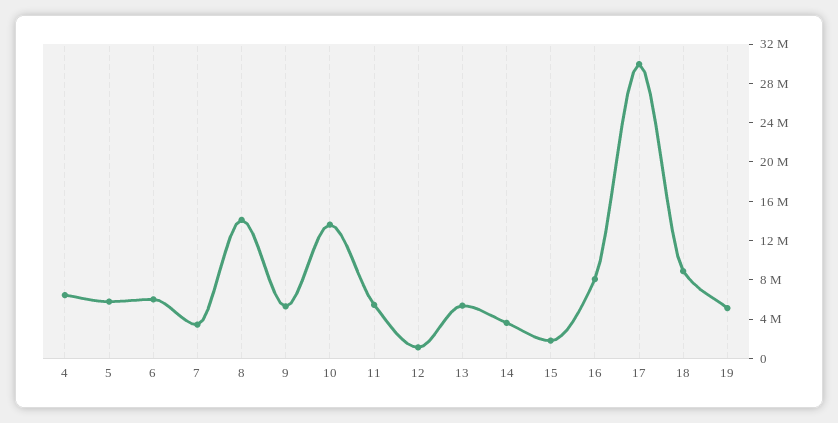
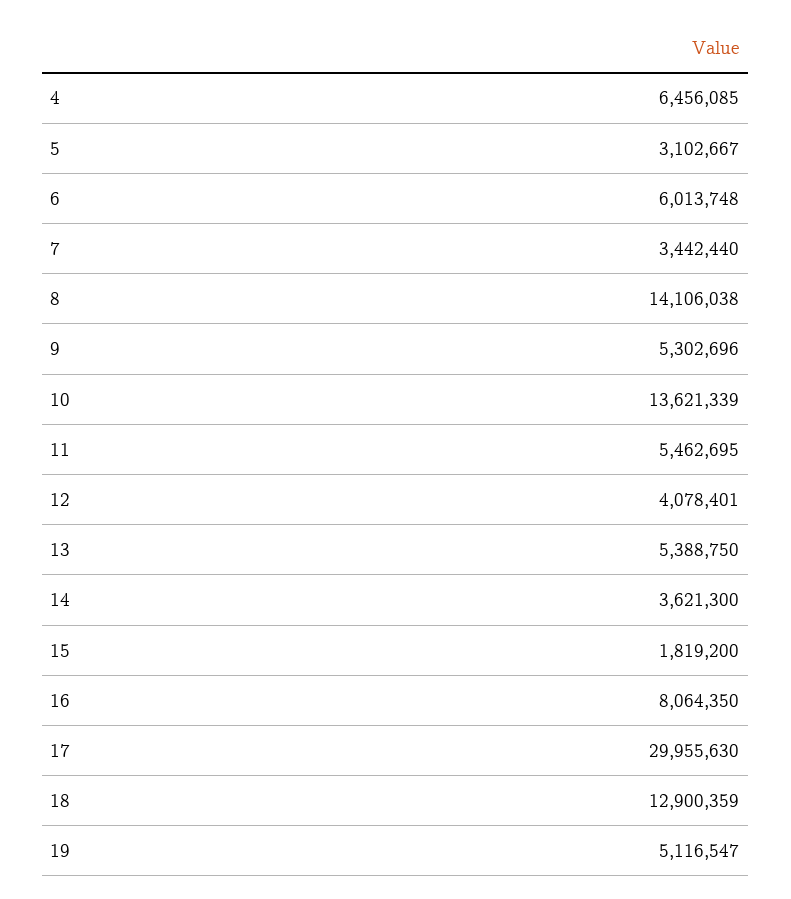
5: 6000000 -> 3102667
12: 1000000 -> 4078401
18: 9000000 -> 12900359

